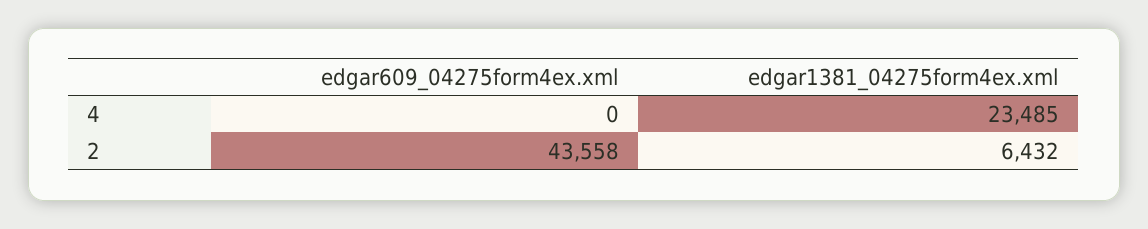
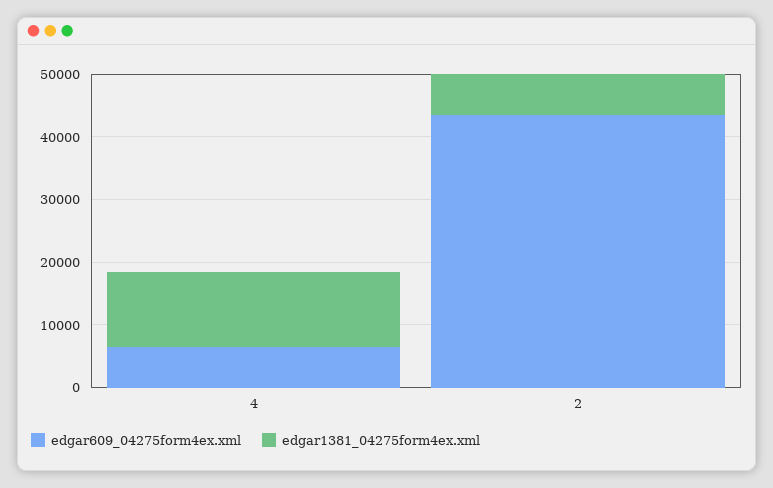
edgar609_04275form4ex.xml, 4: 0 -> 6000
edgar1381_04275form4ex.xml, 4: 23485 -> 12000

